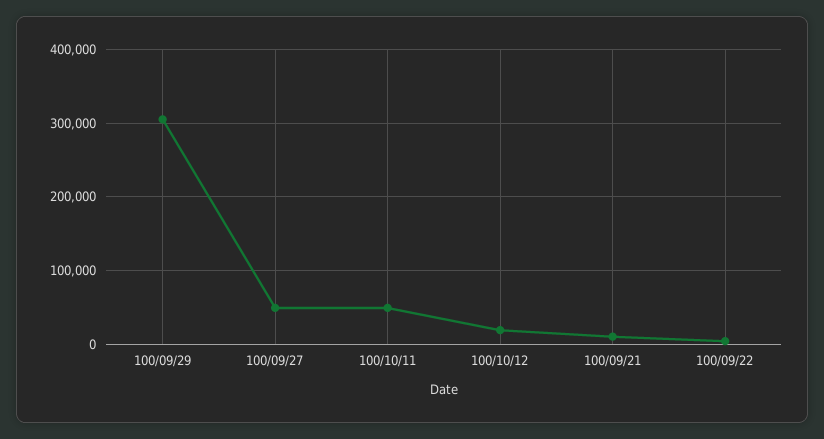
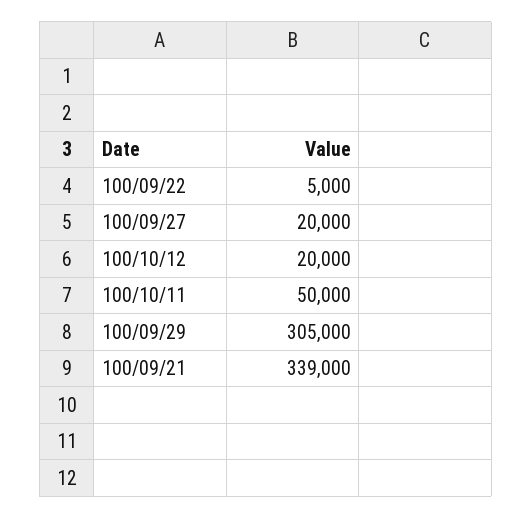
100/09/27: 50000 -> 20000
100/09/21: 10000 -> 339000

